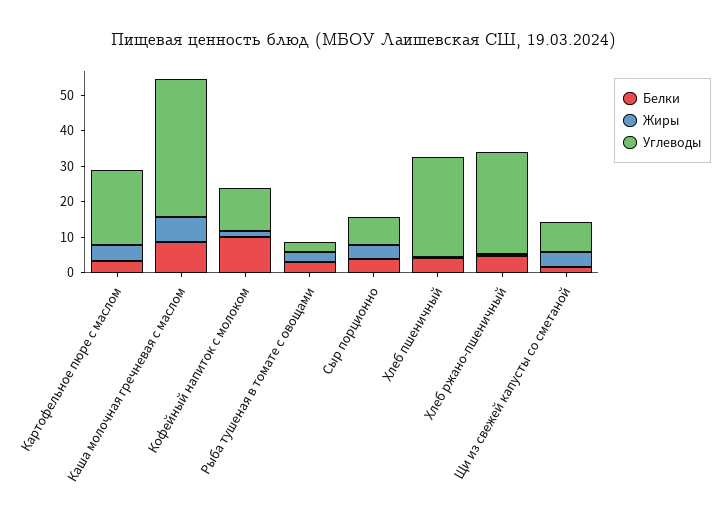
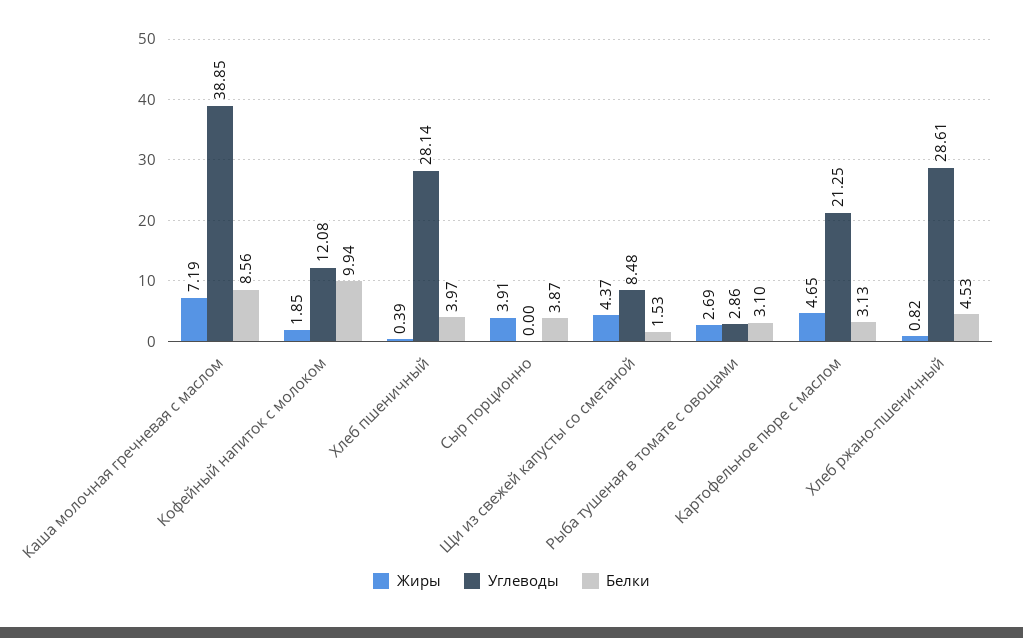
Углеводы, Сыр порционно: 7.5 -> 0

